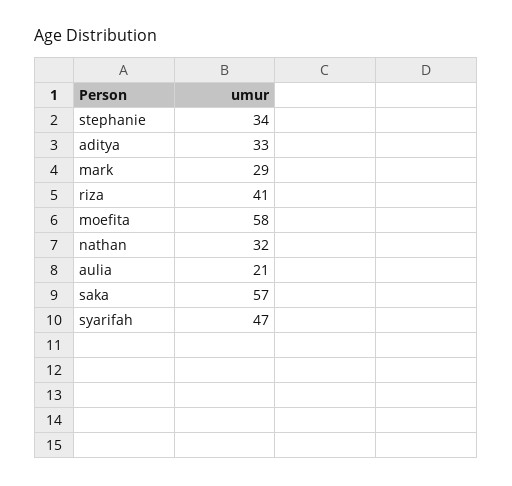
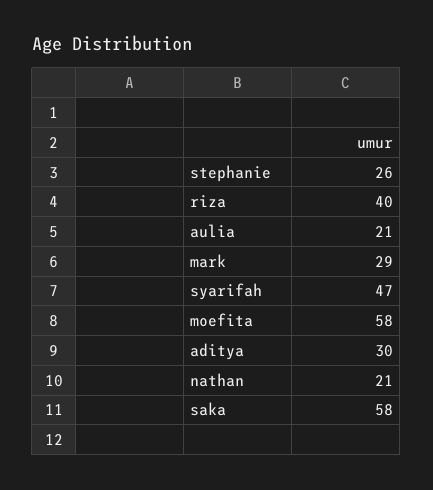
stephanie: 34 -> 26
aditya: 33 -> 30
riza: 41 -> 40
nathan: 32 -> 21
saka: 57 -> 58

